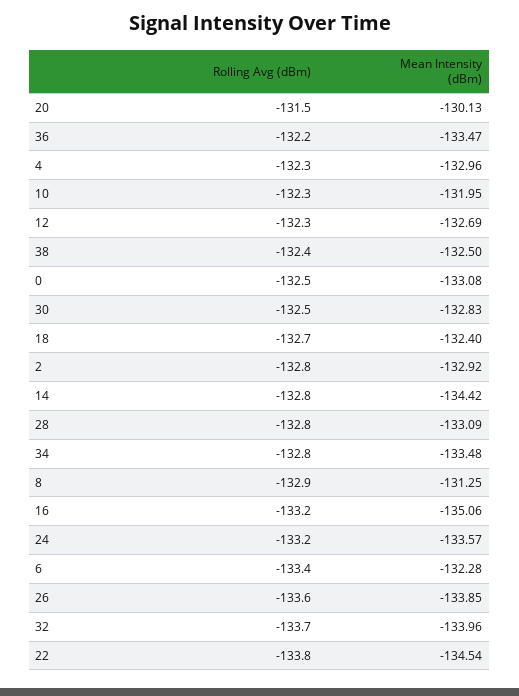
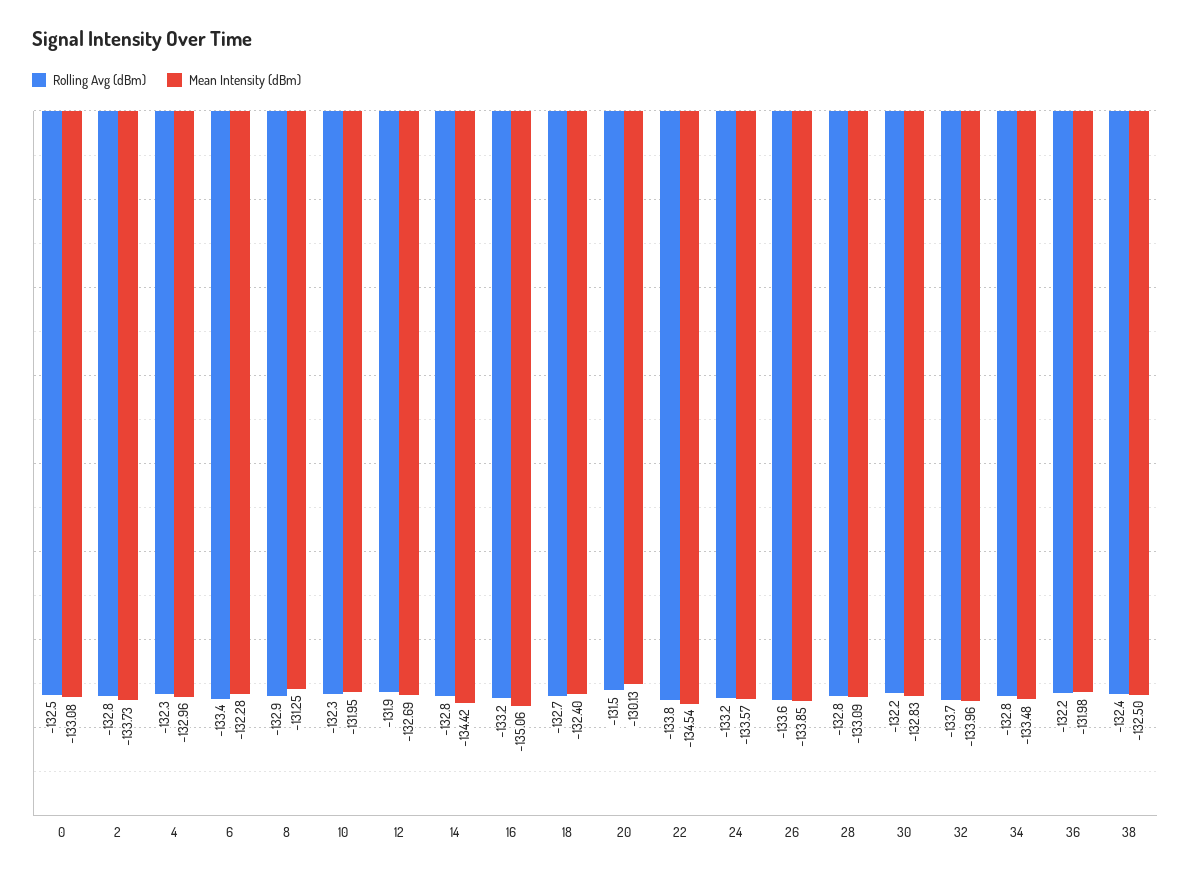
Mean Intensity (dBm), 36: -133.47 -> -131.98
Rolling Avg (dBm), 12: -132.3 -> -131.9
Rolling Avg (dBm), 30: -132.5 -> -132.2
Mean Intensity (dBm), 2: -132.92 -> -133.73

